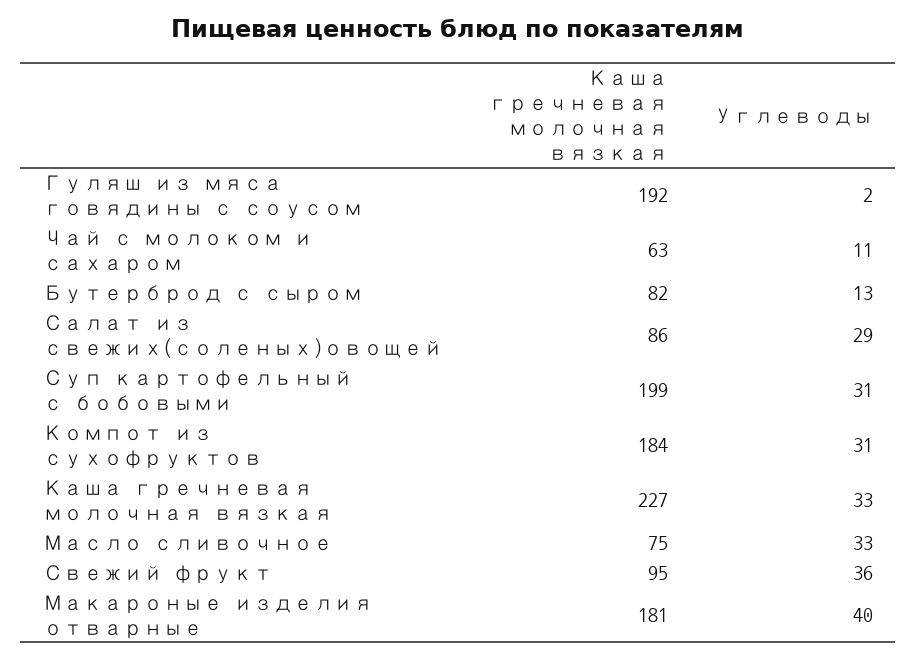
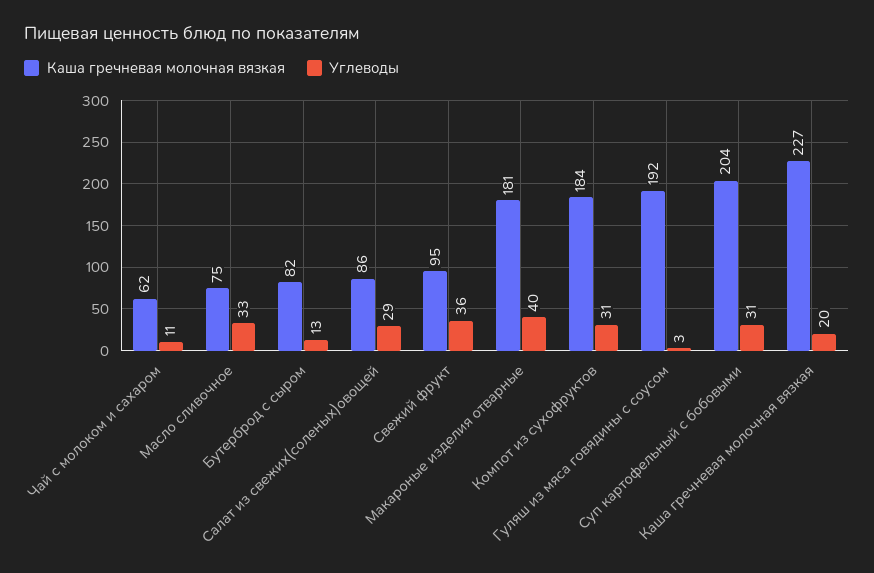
Углеводы, Гуляш из мяса говядины с соусом: 2 -> 3
Каша гречневая молочная вязкая, Чай с молоком и сахаром: 63 -> 62
Каша гречневая молочная вязкая, Суп картофельный с бобовыми: 199 -> 204
Углеводы, Каша гречневая молочная вязкая: 33 -> 20

